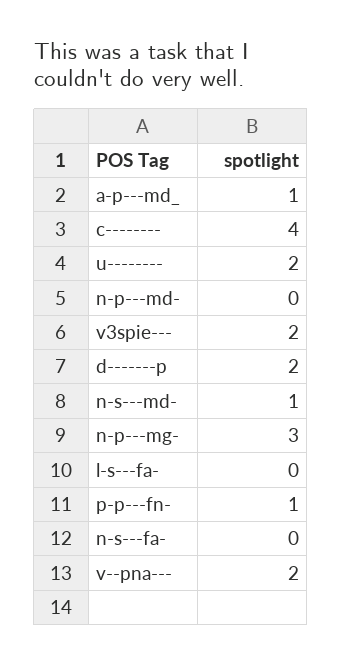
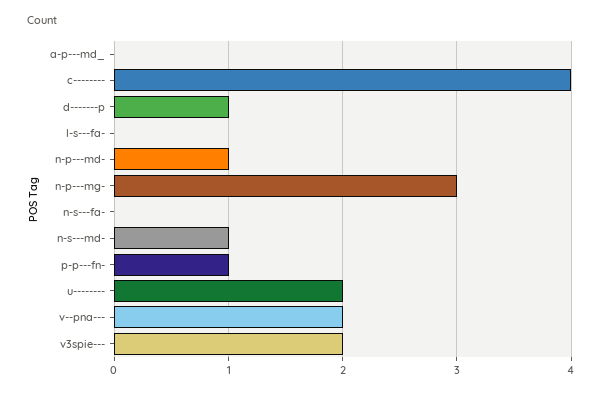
a-p---md_: 1 -> 0
n-p---md-: 0 -> 1
d-------p: 2 -> 1

